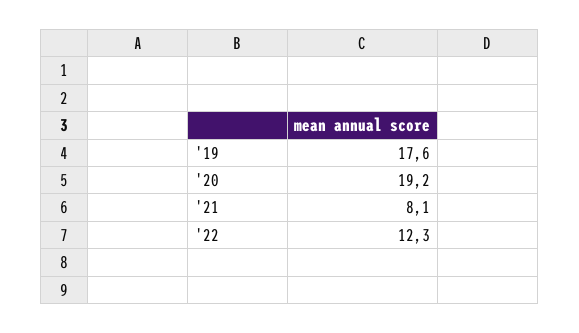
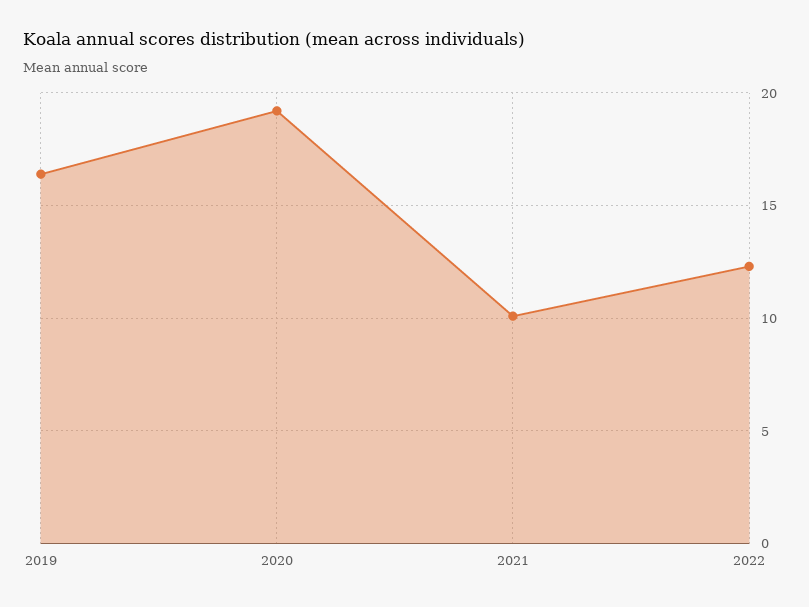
'19: 17.6 -> 16.5
'21: 8.1 -> 10

